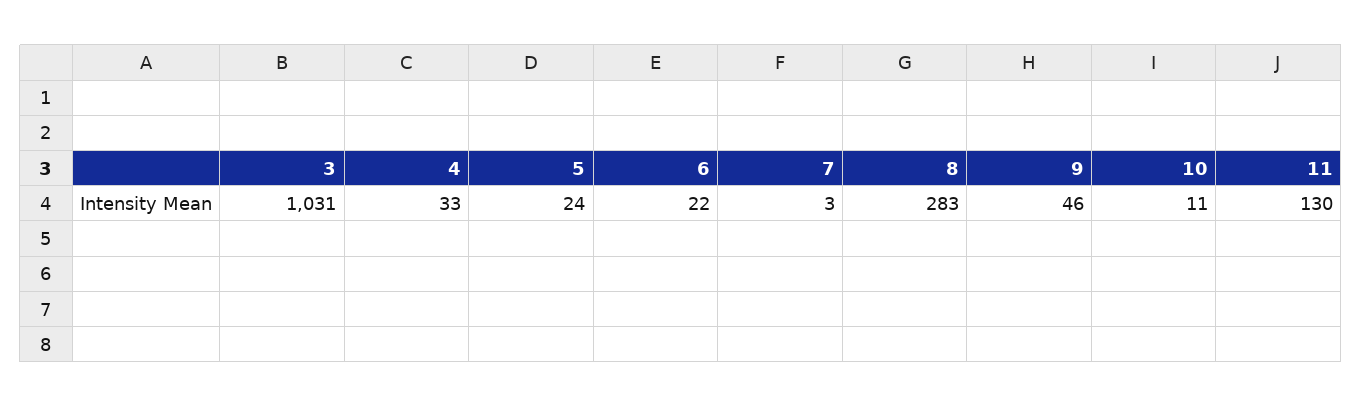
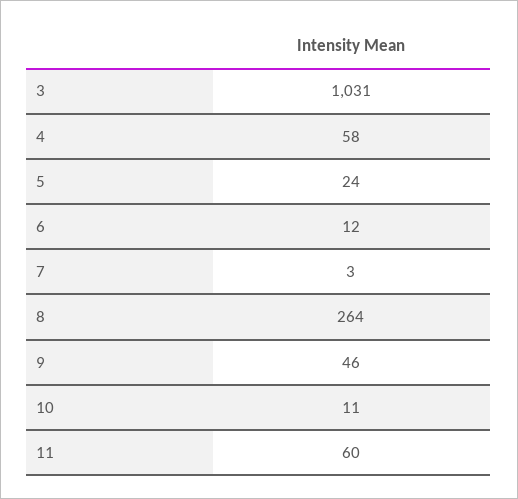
4: 33 -> 58
6: 22 -> 12
8: 283 -> 264
11: 130 -> 60

